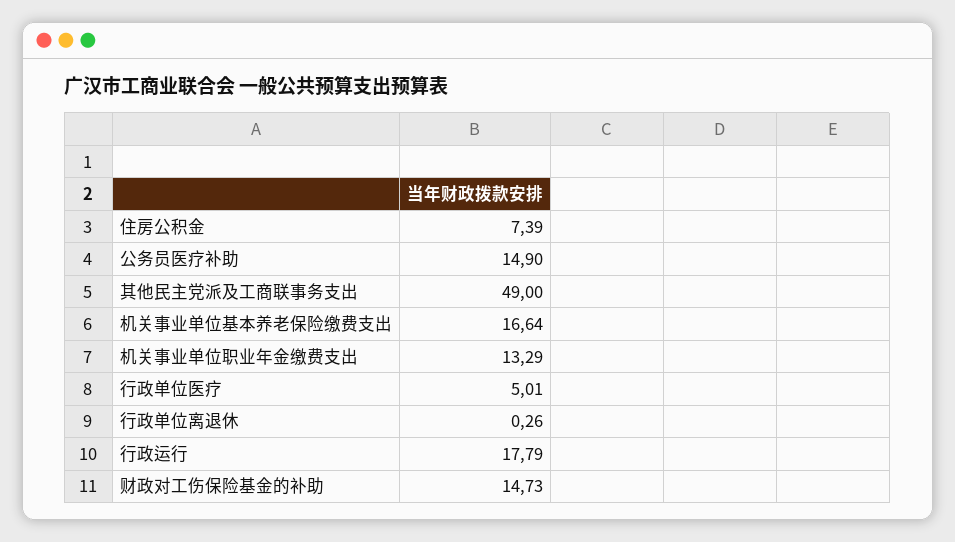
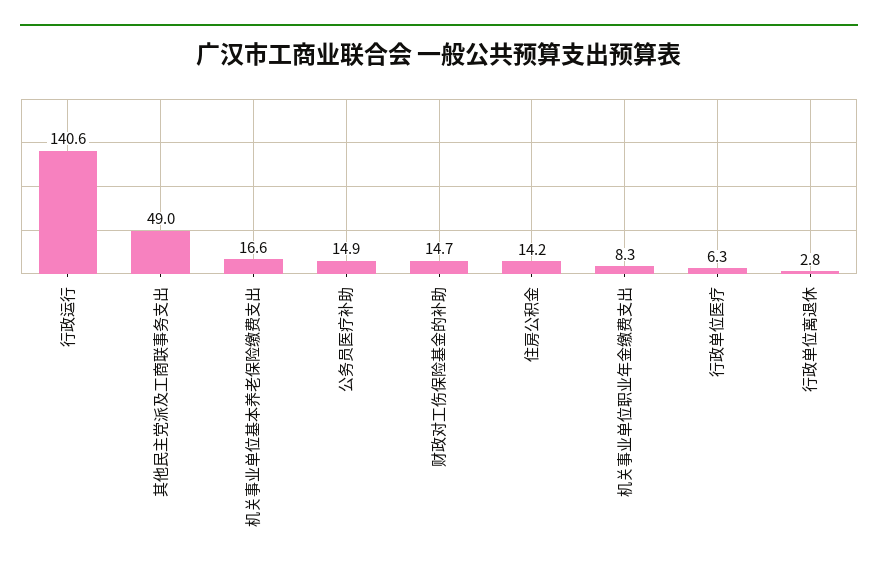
住房公积金: 7.39 -> 14.2
机关事业单位职业年金缴费支出: 13.29 -> 8.3
行政单位医疗: 5.01 -> 6.3
行政单位离退休: 0.26 -> 2.8
行政运行: 17.79 -> 140.6

